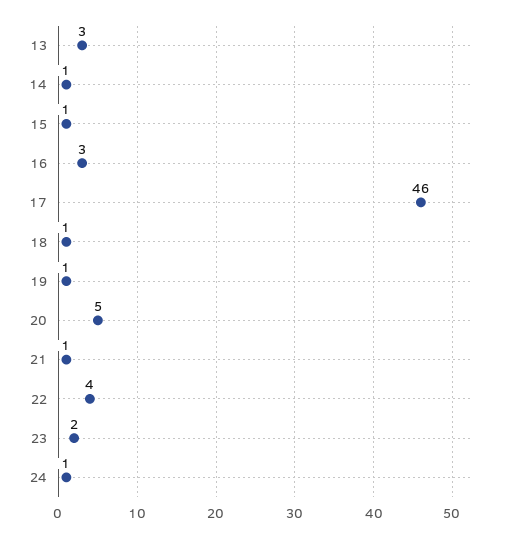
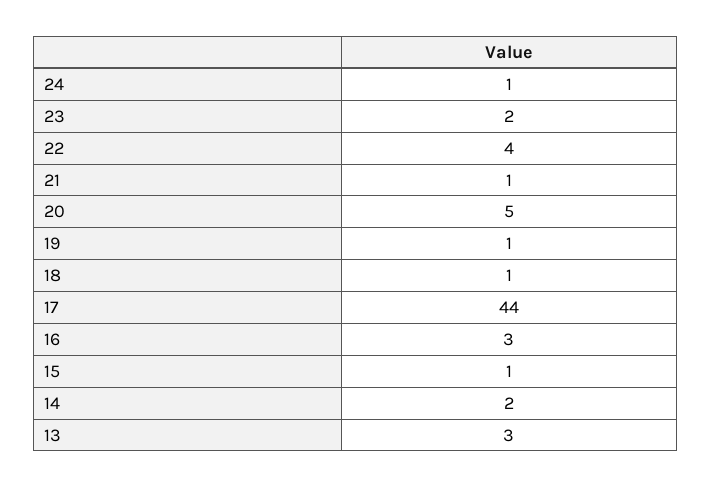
14: 1 -> 2
17: 46 -> 44

